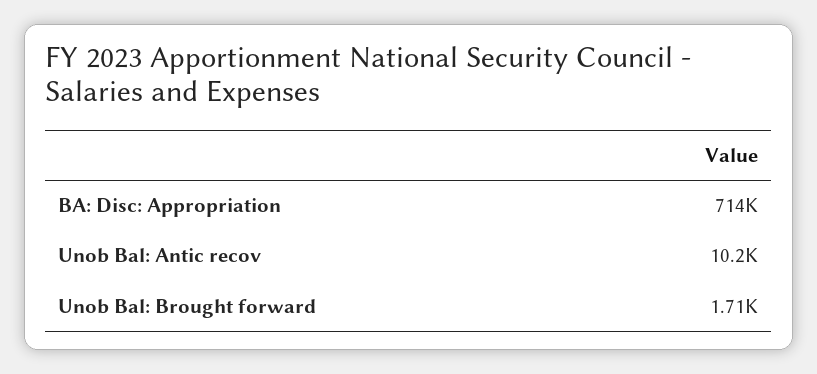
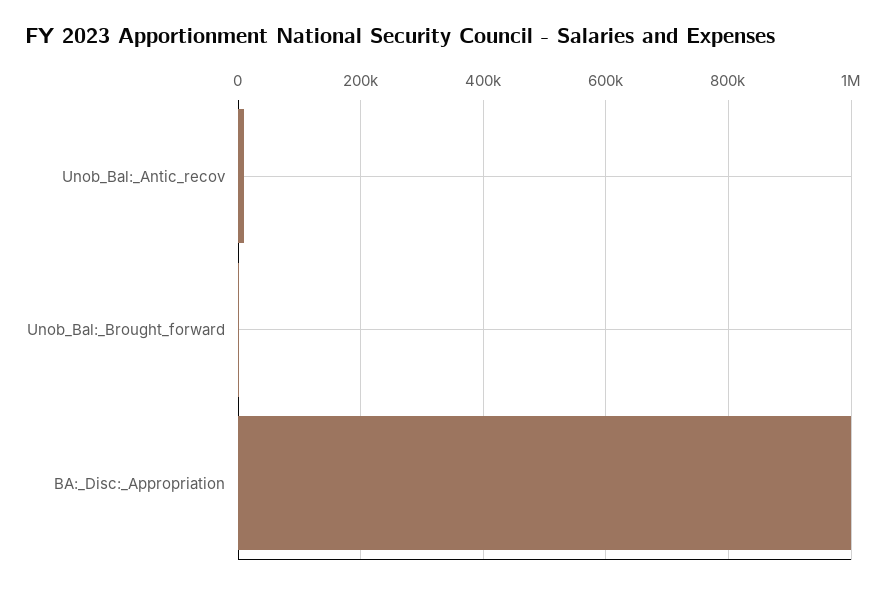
BA: Disc: Appropriation: 714000 -> 1000000

